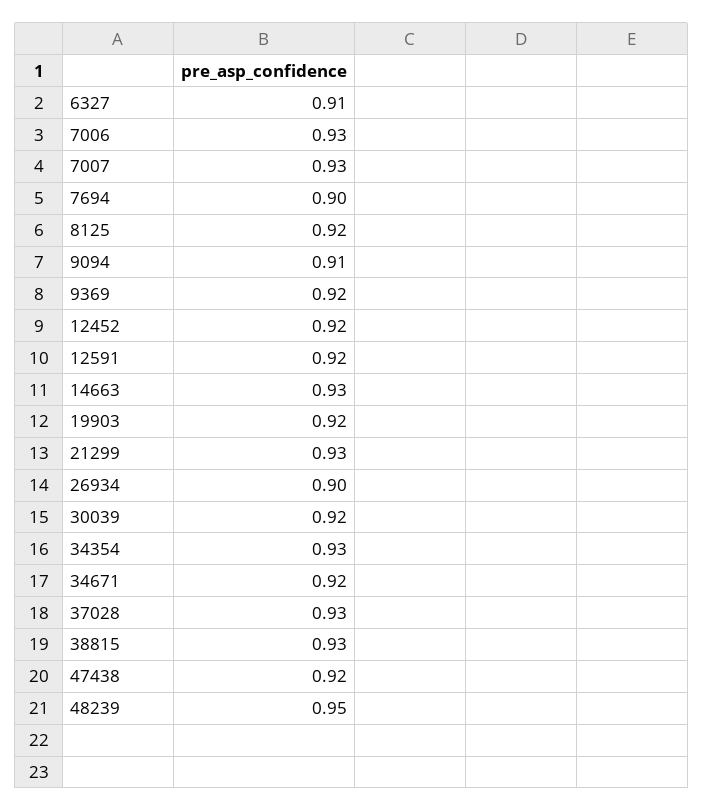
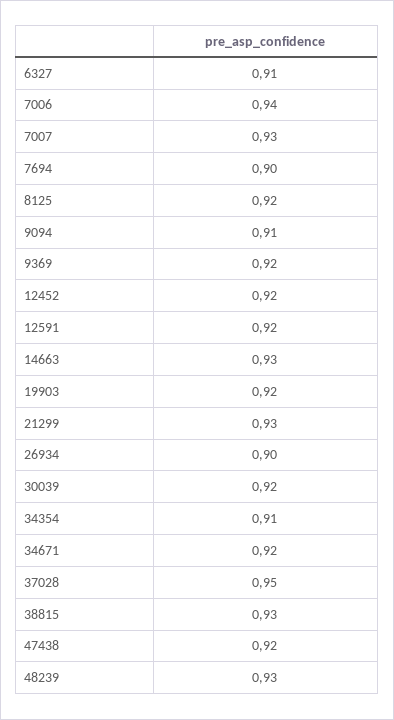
7006: 0.93 -> 0.94
34354: 0.93 -> 0.91
37028: 0.93 -> 0.95
48239: 0.95 -> 0.93

